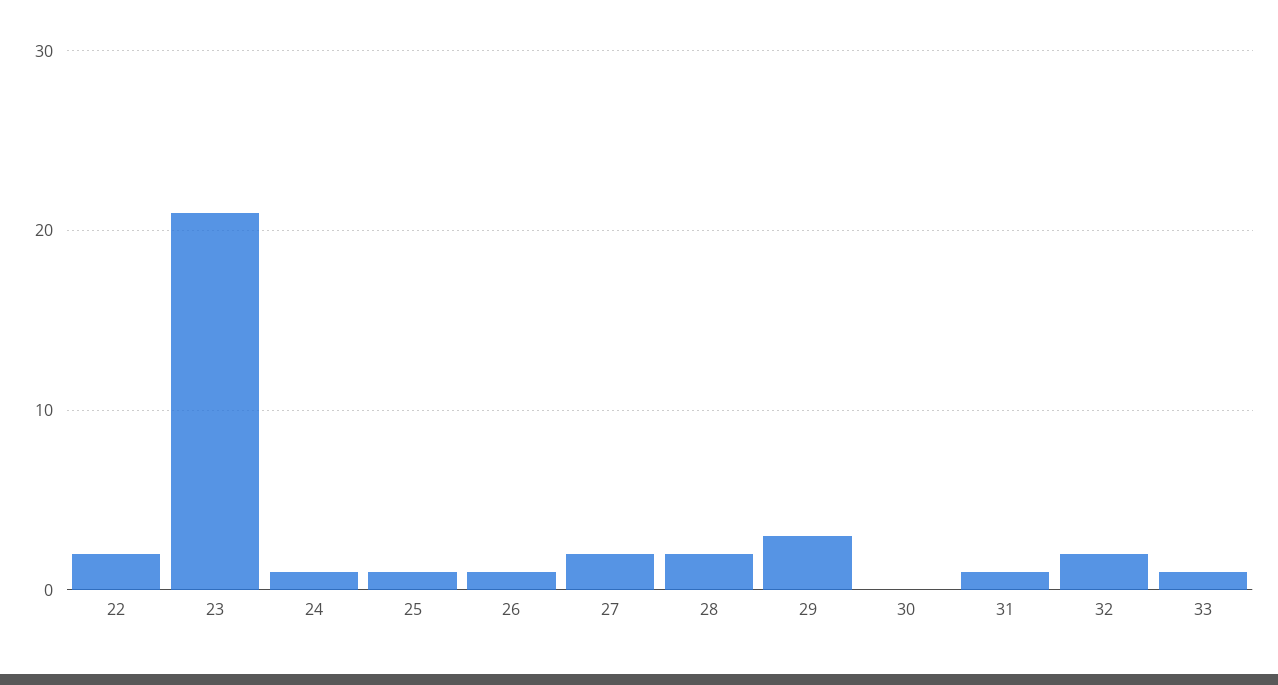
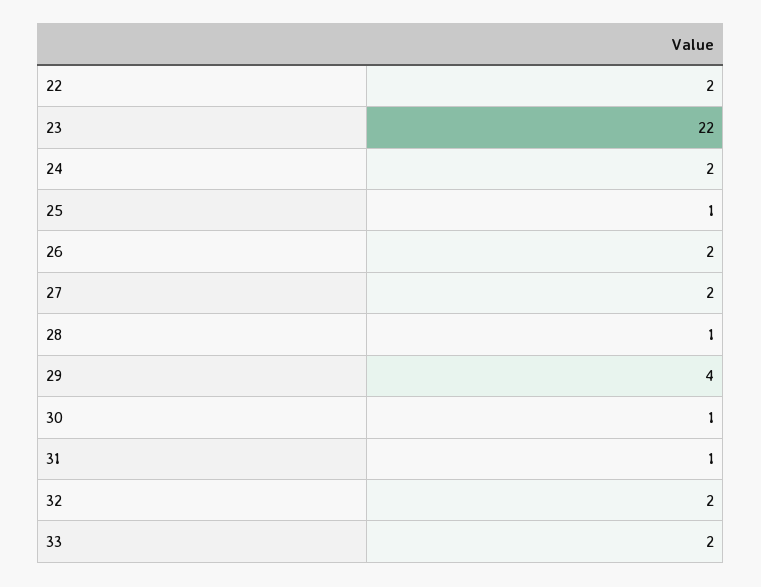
23: 21 -> 22
24: 1 -> 2
26: 1 -> 2
28: 2 -> 1
29: 3 -> 4
30: 0 -> 1
33: 1 -> 2

